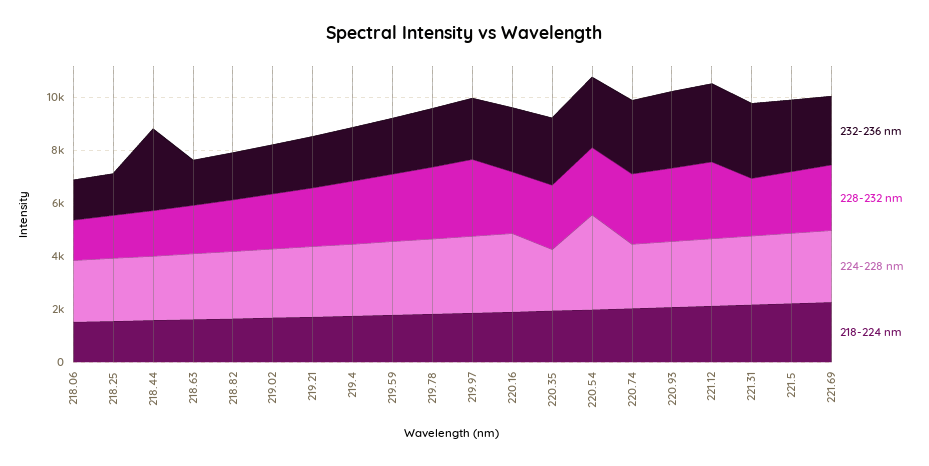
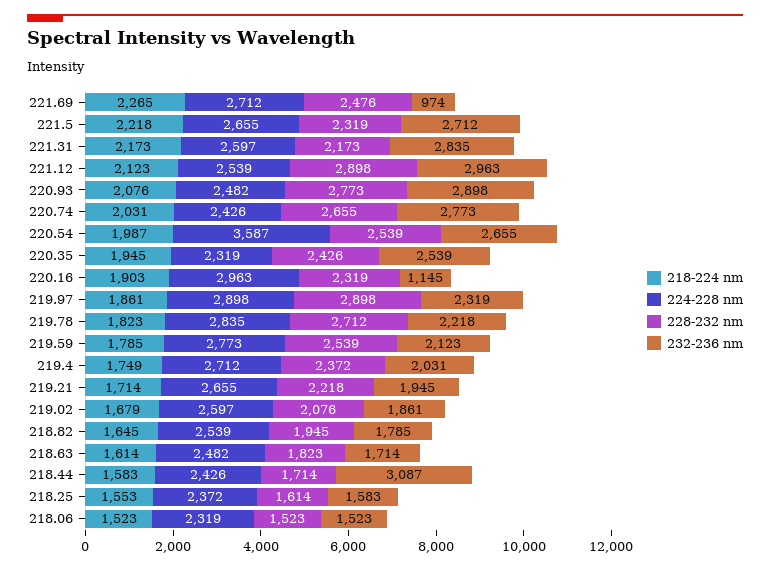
232-236 nm, 220.16: 2500 -> 1145
232-236 nm, 221.69: 2500 -> 974

